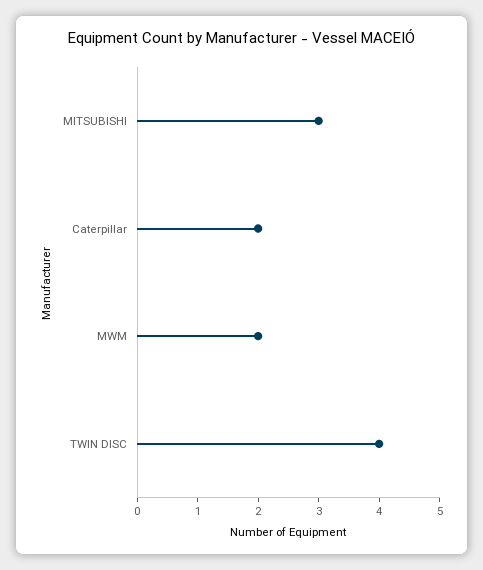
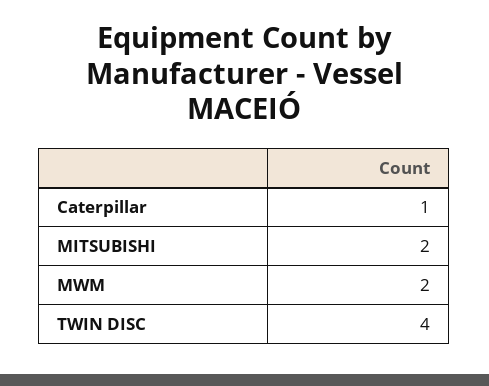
MITSUBISHI: 3 -> 2
Caterpillar: 2 -> 1

